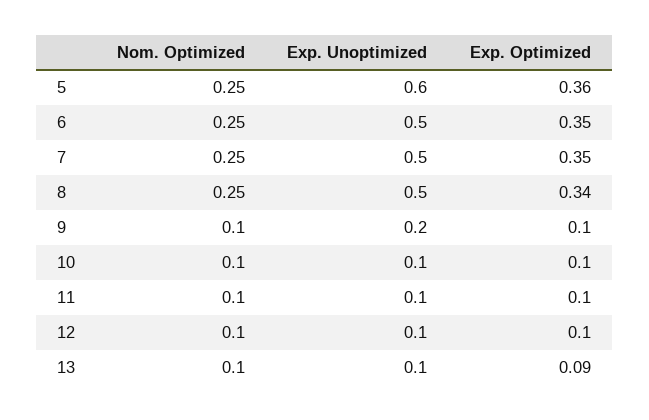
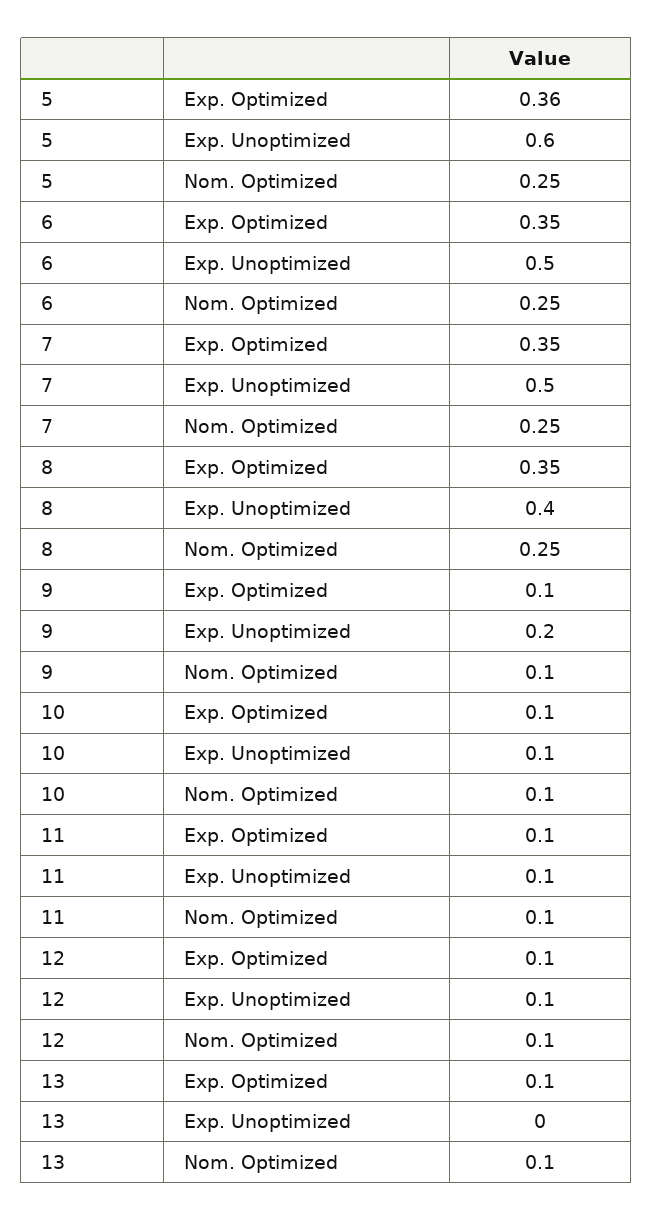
Exp. Unoptimized, 8: 0.5 -> 0.4
Exp. Optimized, 8: 0.34 -> 0.35
Exp. Unoptimized, 13: 0.1 -> 0
Exp. Optimized, 13: 0.09 -> 0.1

